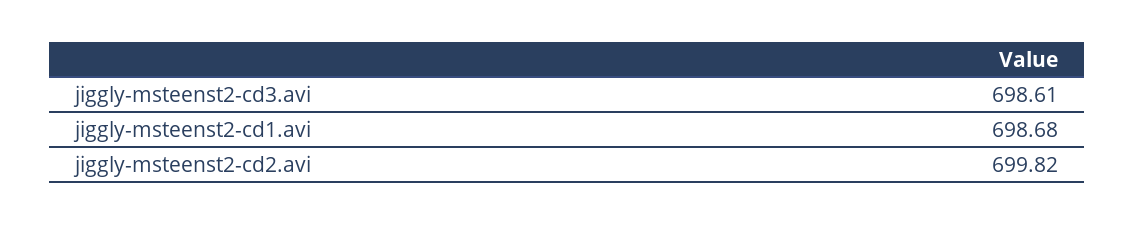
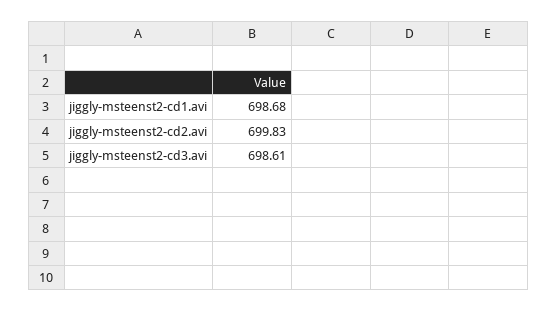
jiggly-msteenst2-cd2.avi: 699.82 -> 699.83

